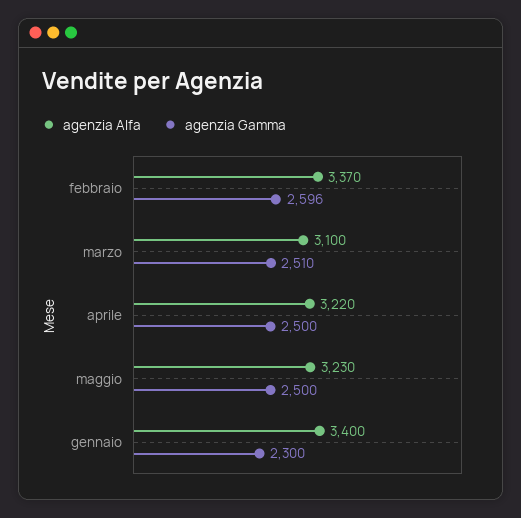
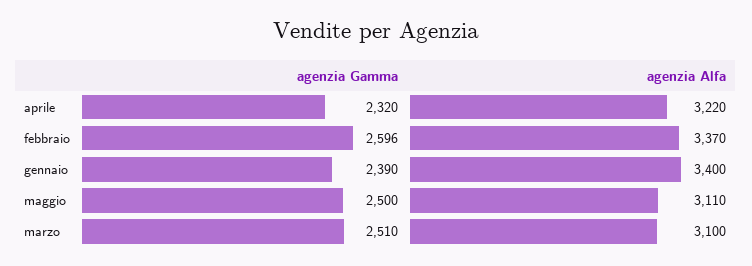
agenzia Gamma, aprile: 2500 -> 2320
agenzia Alfa, maggio: 3230 -> 3110
agenzia Gamma, gennaio: 2300 -> 2390

